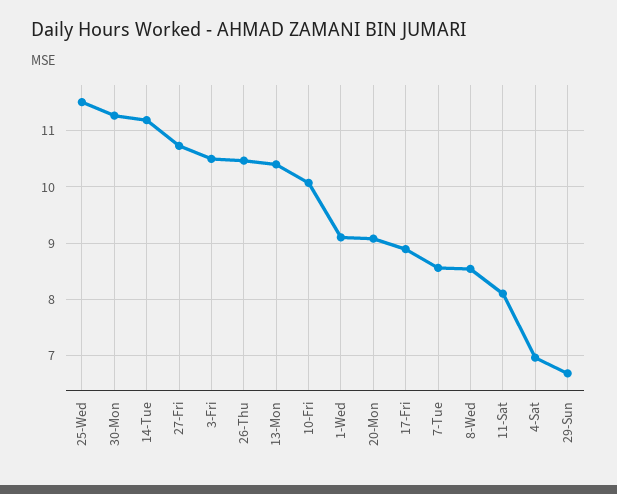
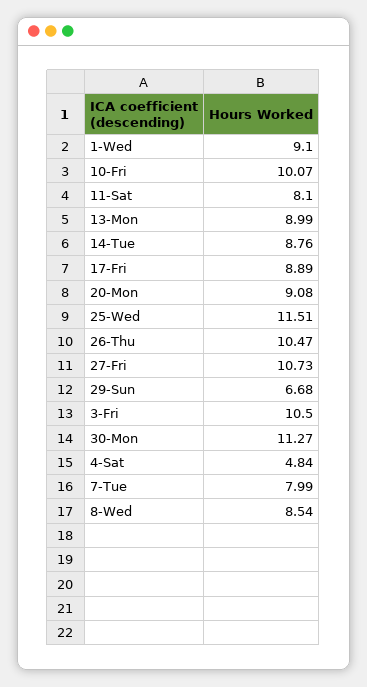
14-Tue: 11.2 -> 8.76
13-Mon: 10.4 -> 8.99
7-Tue: 8.6 -> 7.99
4-Sat: 7 -> 4.84

